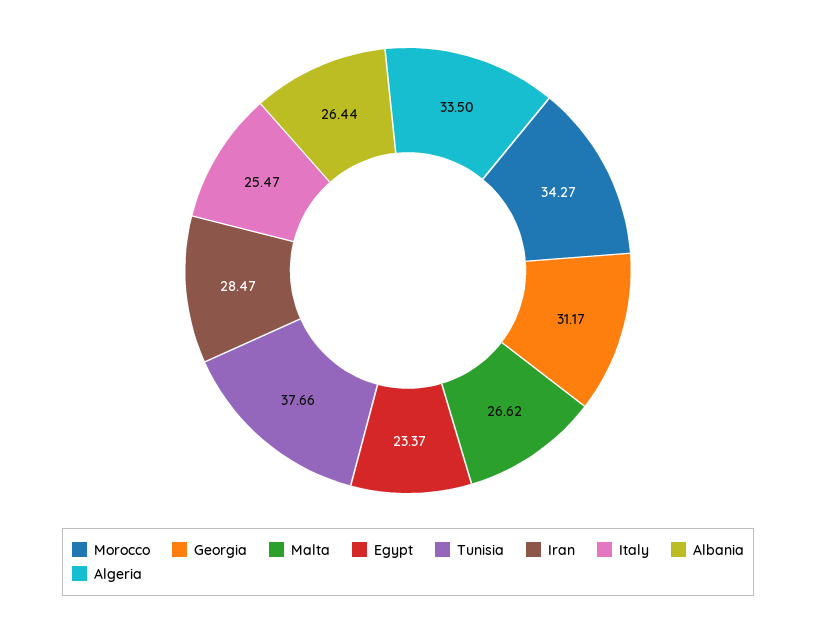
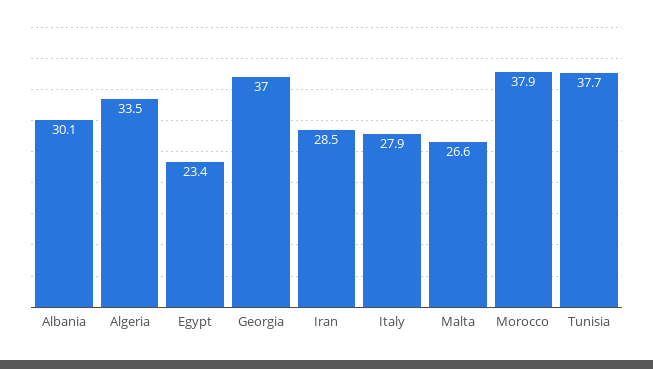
Morocco: 34.27 -> 37.9
Georgia: 31.17 -> 37
Italy: 25.47 -> 27.9
Albania: 26.44 -> 30.1

